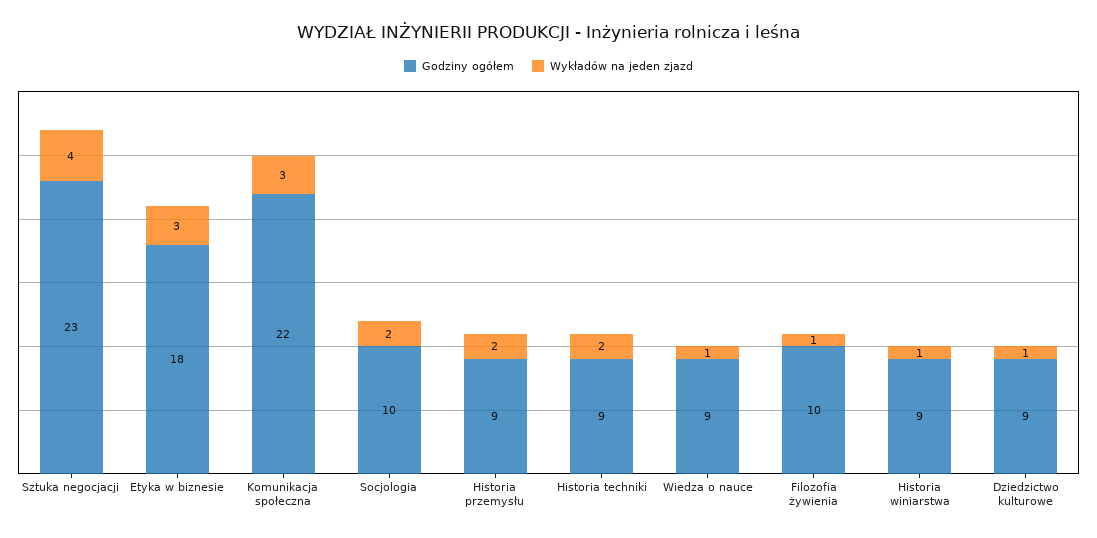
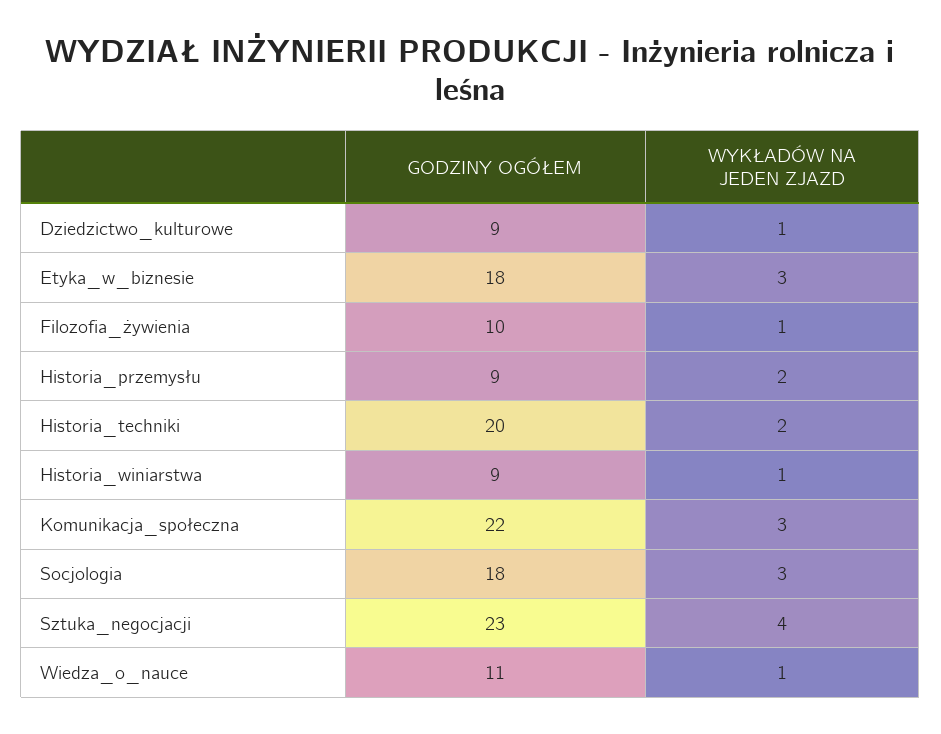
Godziny ogółem, Socjologia: 10 -> 18
Wykładów na jeden zjazd, Socjologia: 2 -> 3
Godziny ogółem, Historia techniki: 9 -> 20
Godziny ogółem, Wiedza o nauce: 9 -> 11

